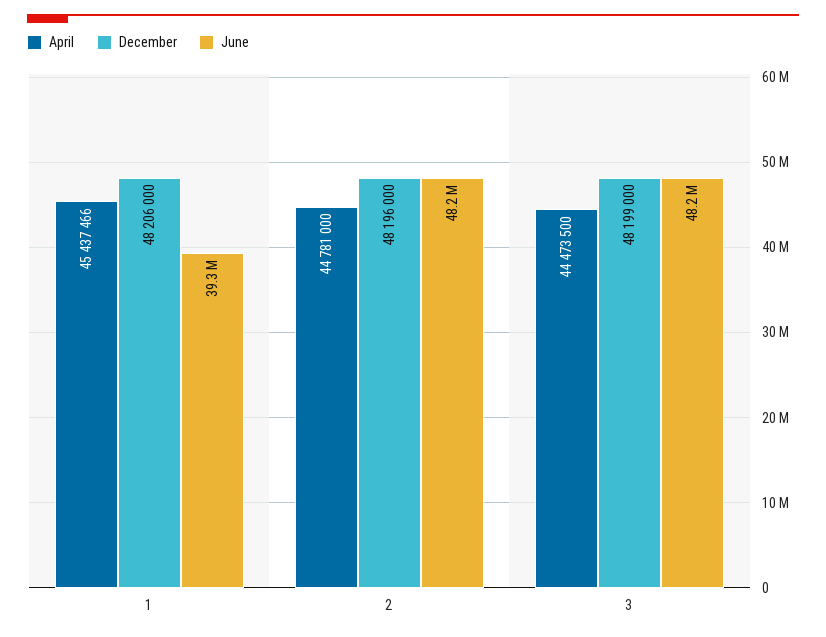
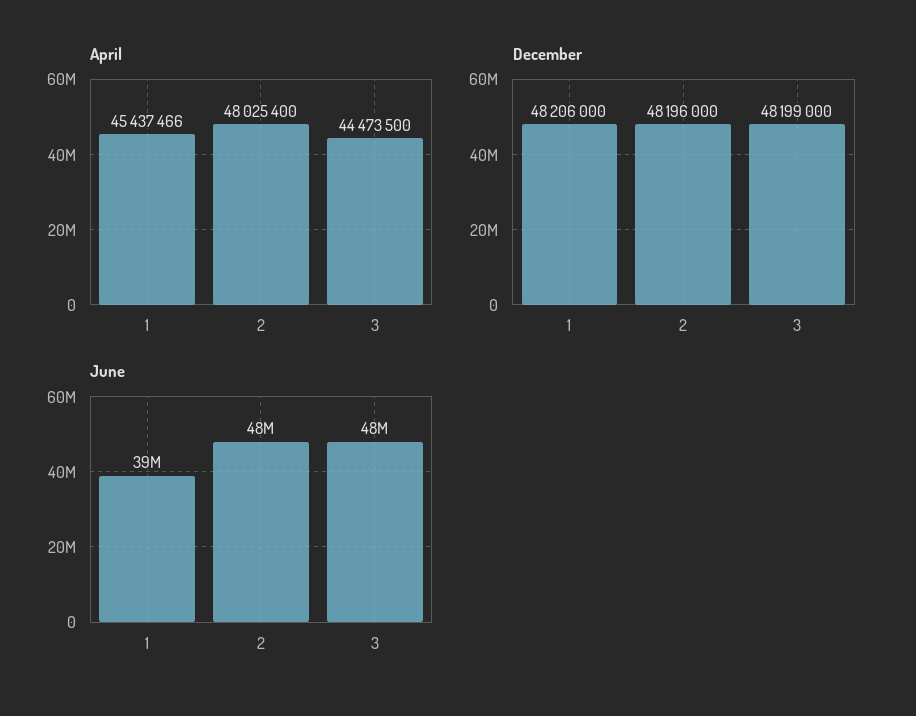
April, 2: 44781000 -> 48025400

